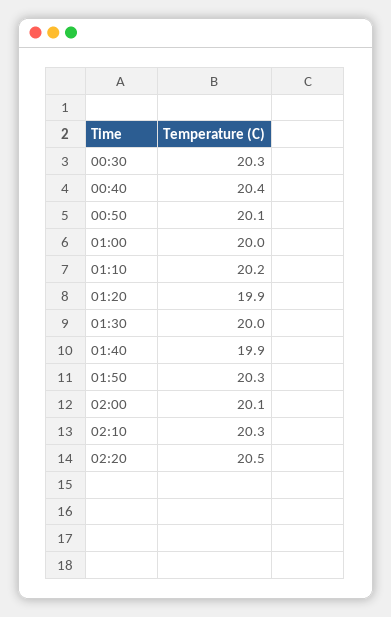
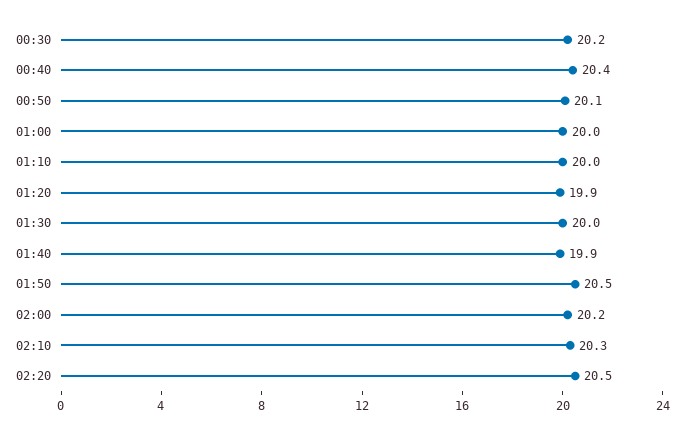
00:30: 20.3 -> 20.2
01:10: 20.2 -> 20
01:50: 20.3 -> 20.5
02:00: 20.1 -> 20.2

